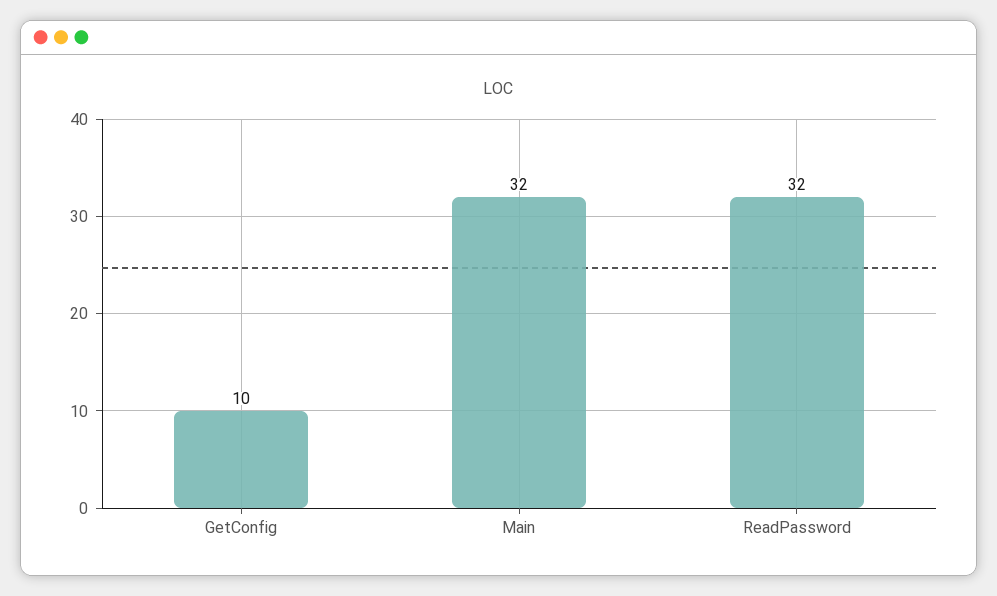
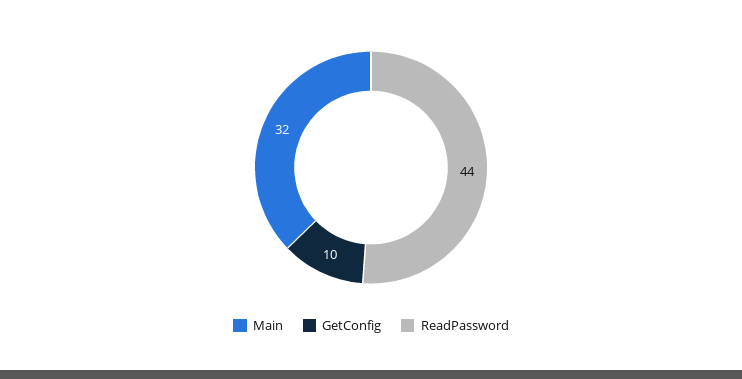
ReadPassword: 32 -> 44

